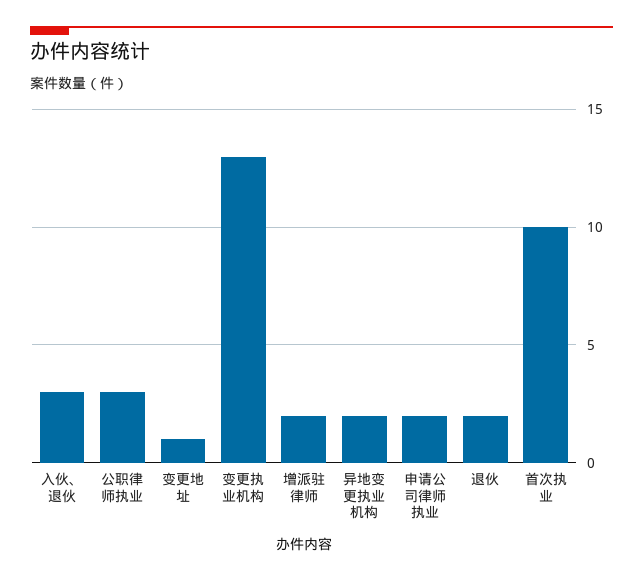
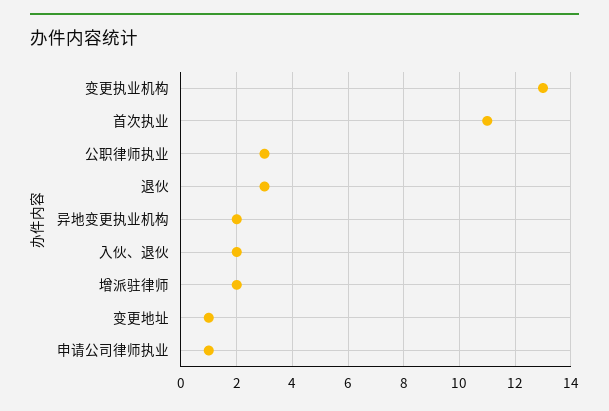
入伙、退伙: 3 -> 2
申请公司律师执业: 2 -> 1
退伙: 2 -> 3
首次执业: 10 -> 11

